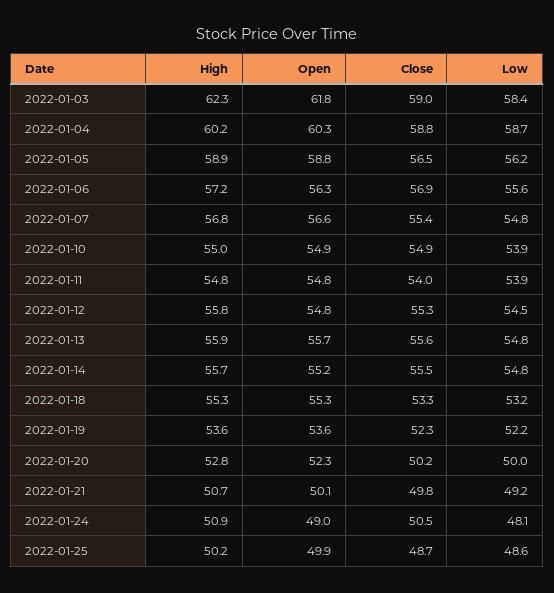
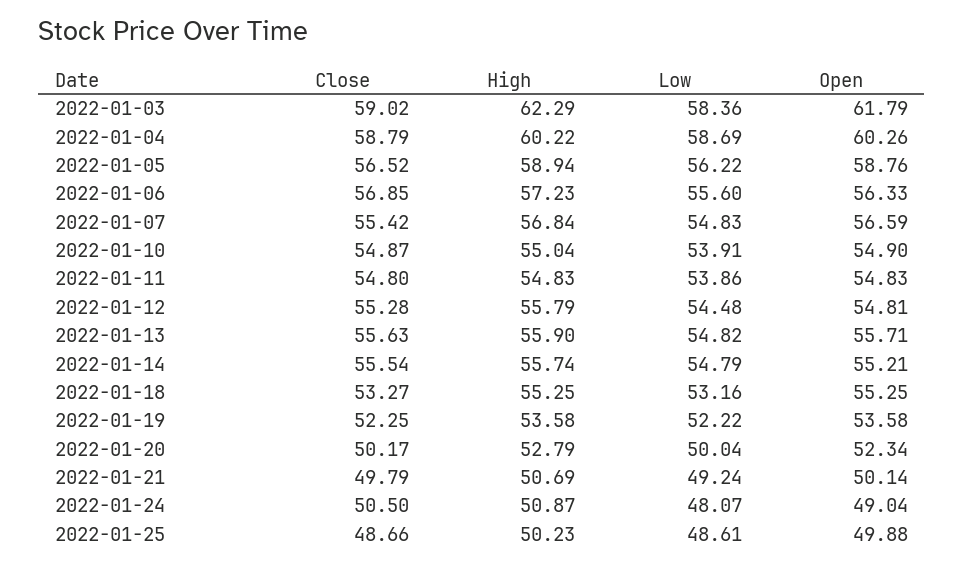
Close, 2022-01-11: 54 -> 54.8

